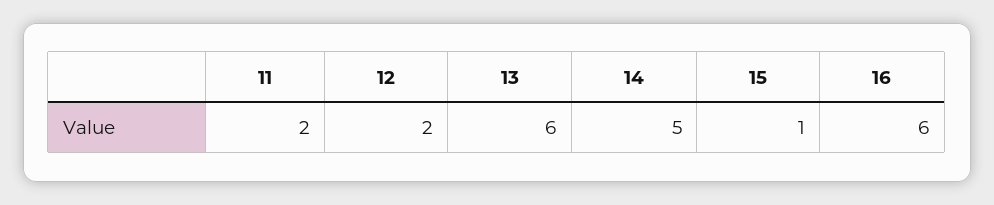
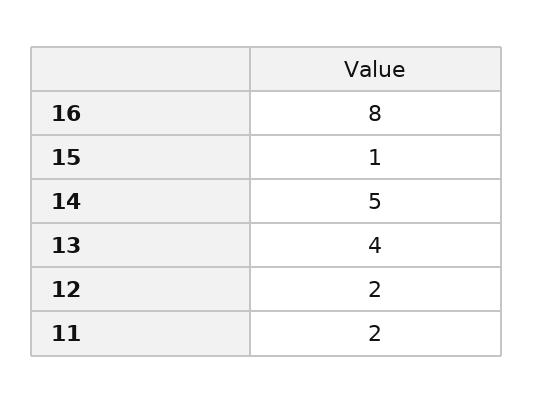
13: 6 -> 4
16: 6 -> 8

